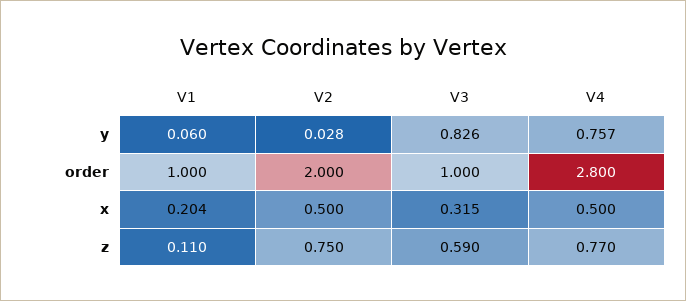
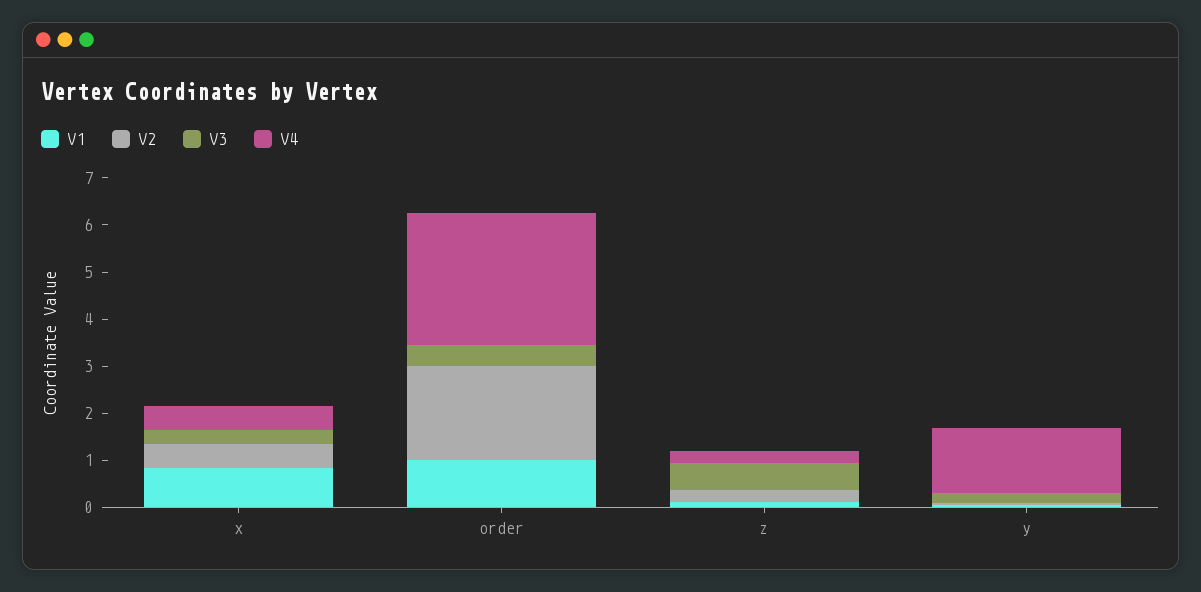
V3, y: 0.826 -> 0.2
V4, y: 0.757 -> 1.4
V3, order: 1 -> 0.4
V1, x: 0.204 -> 0.8
V2, z: 0.75 -> 0.2
V4, z: 0.77 -> 0.2

